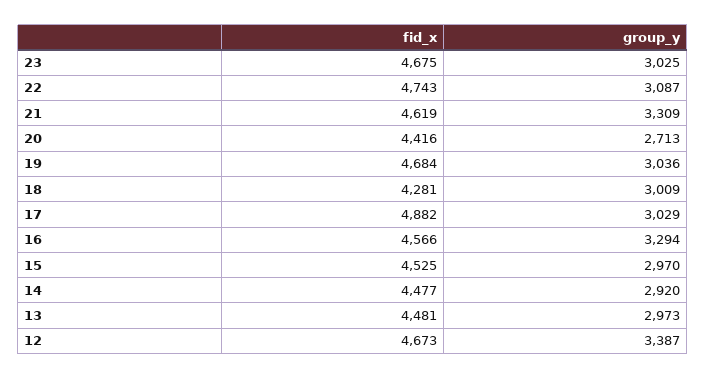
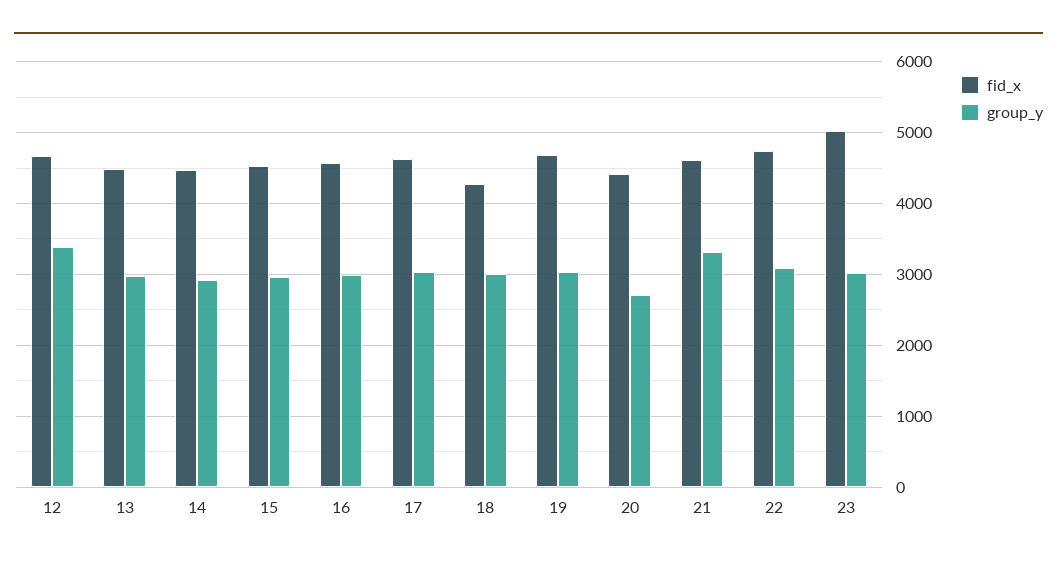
fid_x, 23: 4675 -> 5000
fid_x, 17: 4882 -> 4600
group_y, 16: 3294 -> 3000

